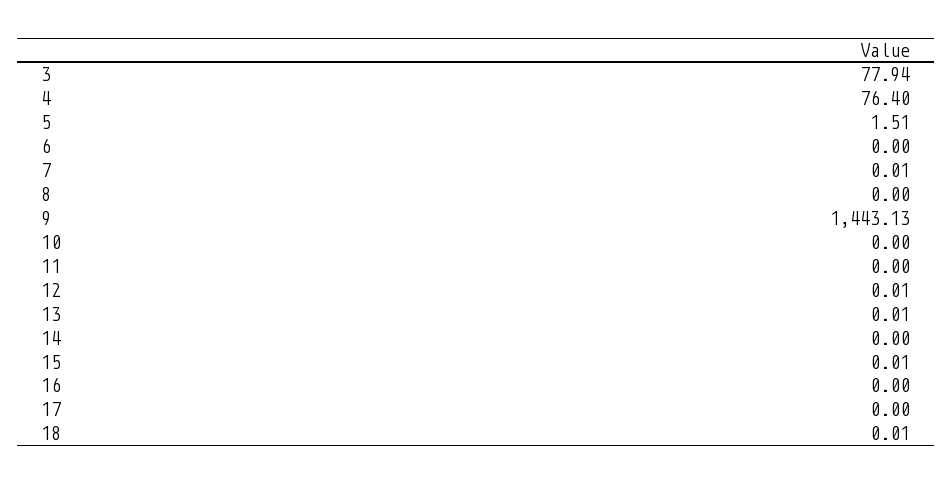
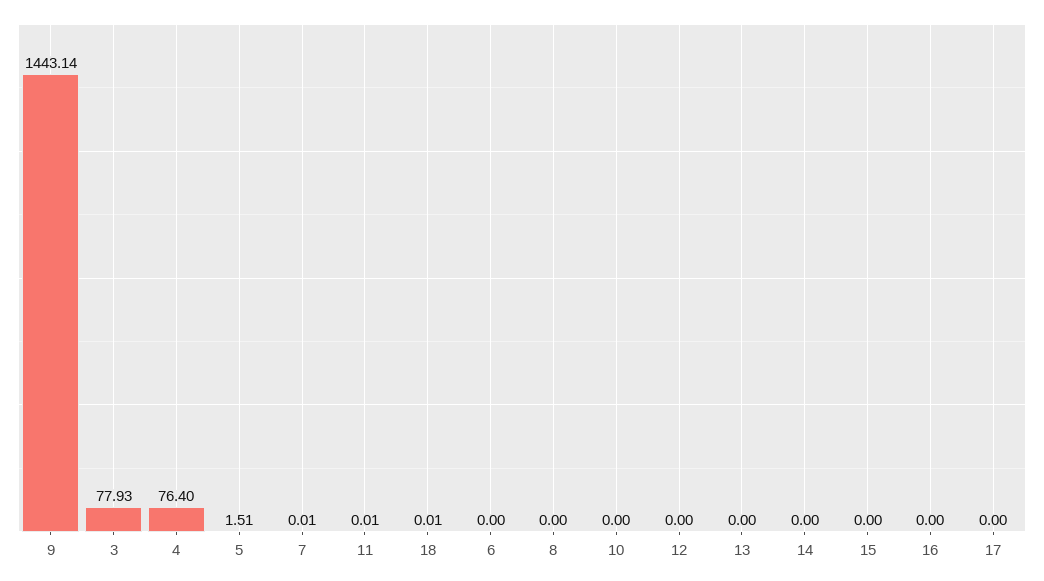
3: 77.94 -> 77.93
9: 1443.13 -> 1443.14
11: 0 -> 0.01
12: 0.01 -> 0
13: 0.01 -> 0
15: 0.01 -> 0

